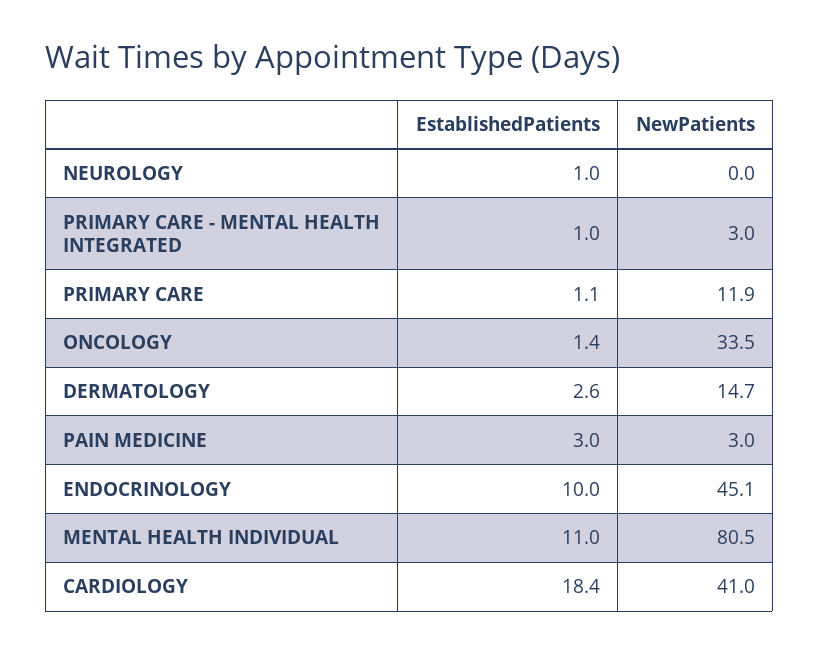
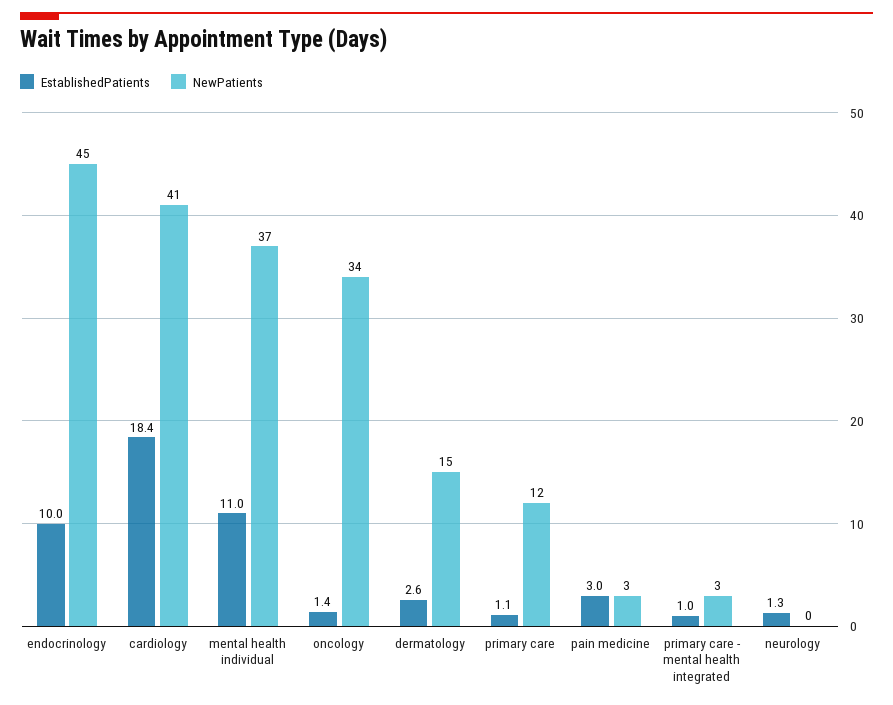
EstablishedPatients, NEUROLOGY: 1 -> 1.3
NewPatients, MENTAL HEALTH INDIVIDUAL: 80.5 -> 37

